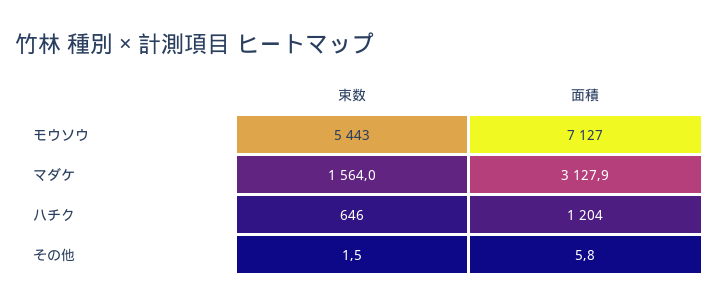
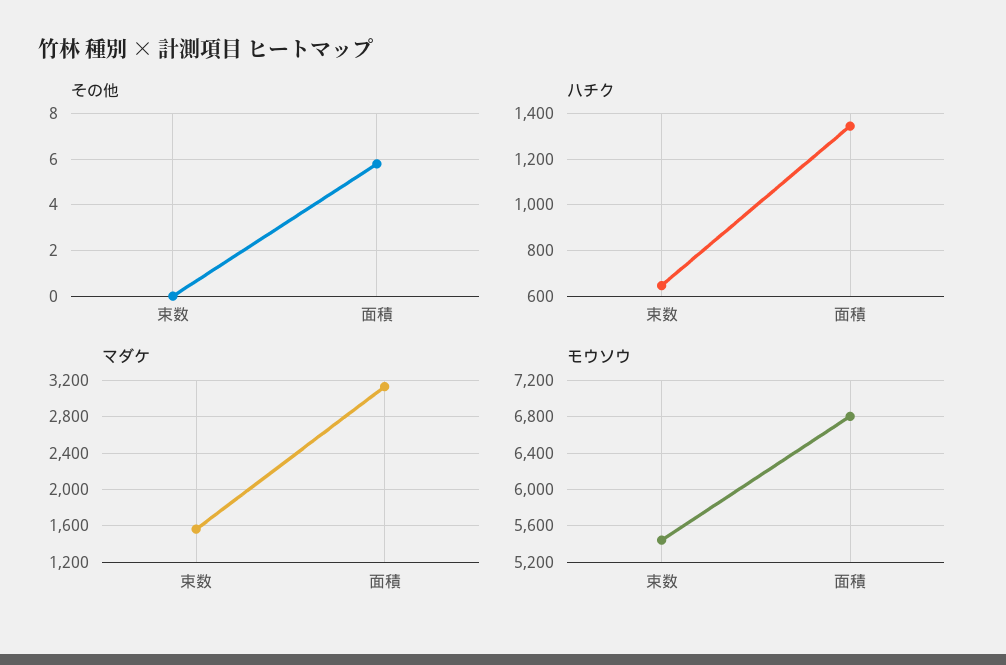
モウソウ, 面積: 7127 -> 6800
ハチク, 面積: 1204 -> 1350
その他, 束数: 1.5 -> 0

